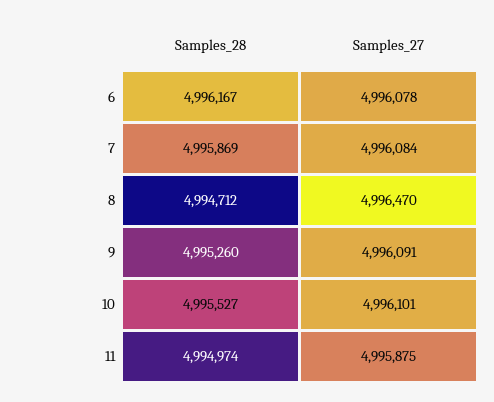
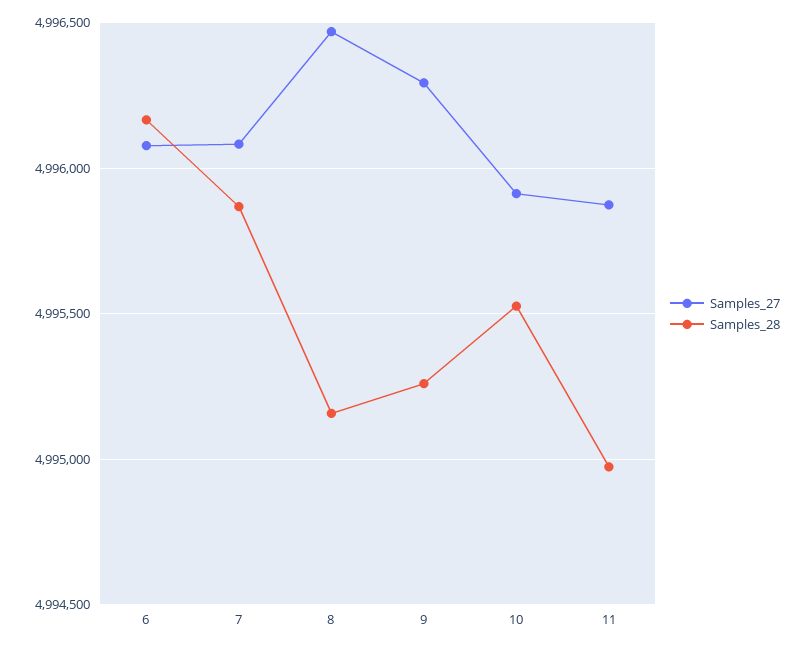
Samples_28, 8: 4994712 -> 4995150
Samples_27, 9: 4996091 -> 4996300
Samples_27, 10: 4996101 -> 4995900

